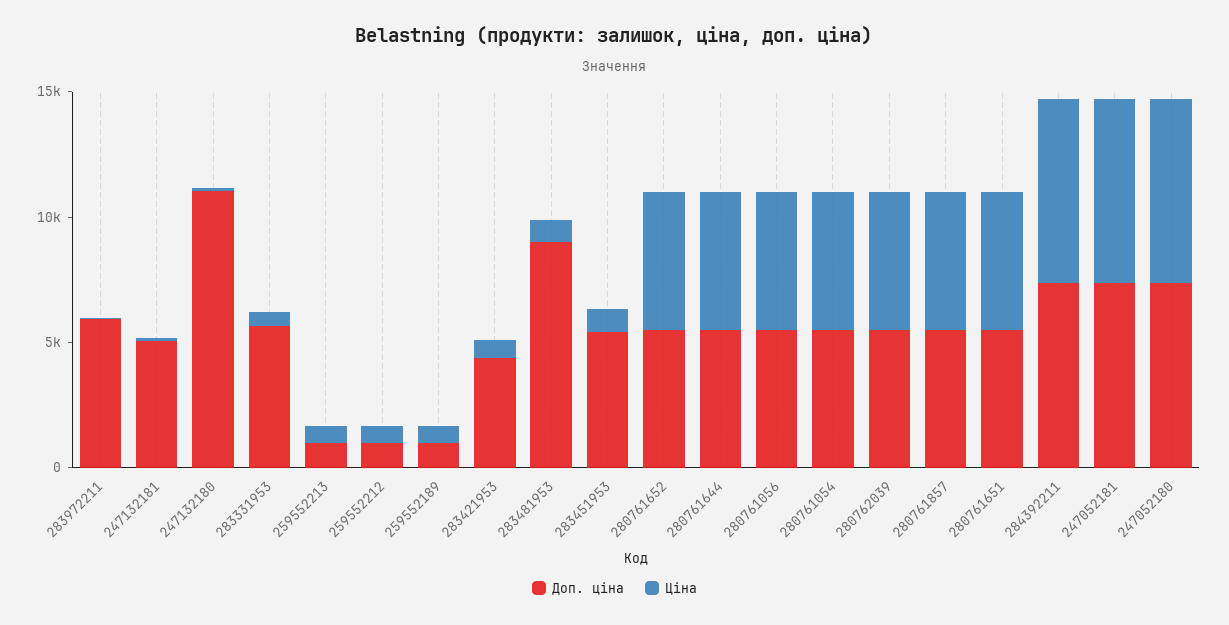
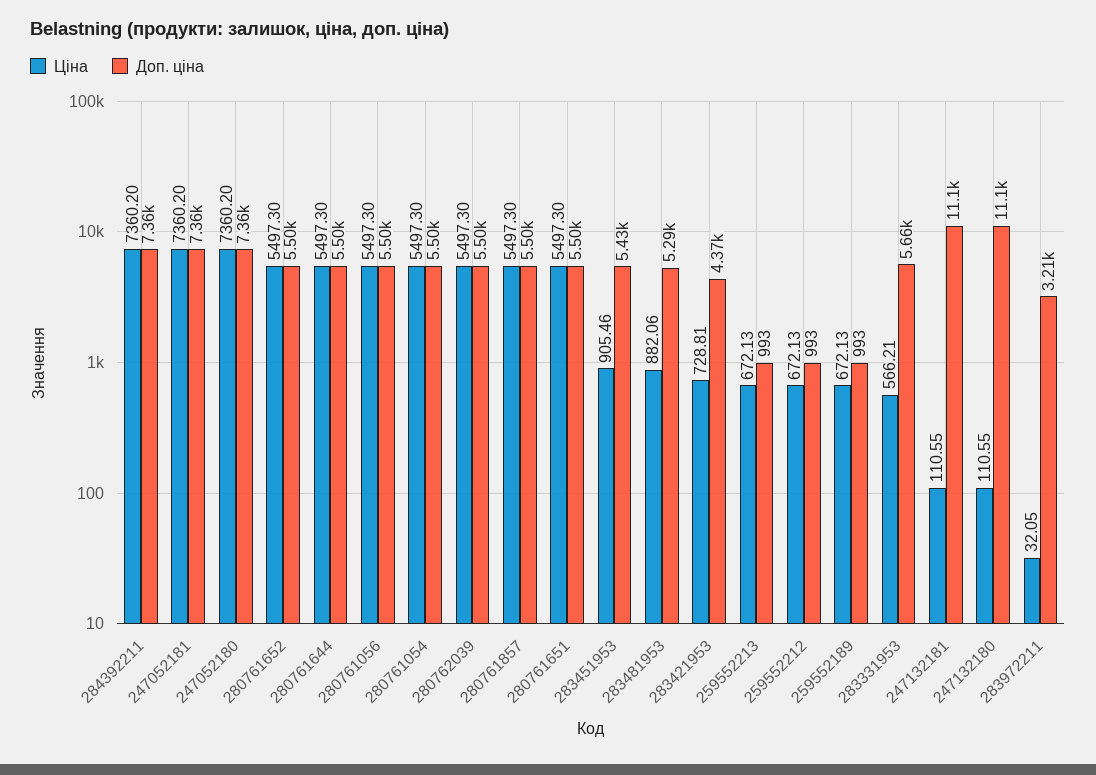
Доп. ціна, 283972211: 6000 -> 3210
Доп. ціна, 247132181: 5000 -> 11100
Доп. ціна, 283481953: 9000 -> 5290

